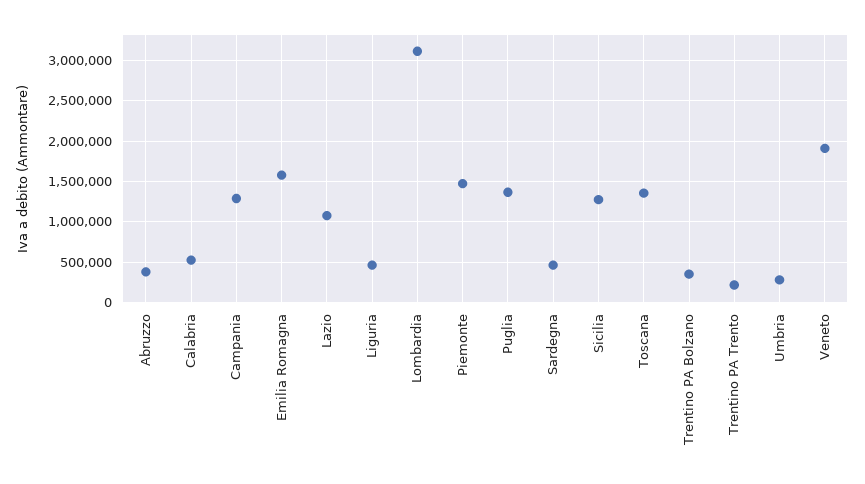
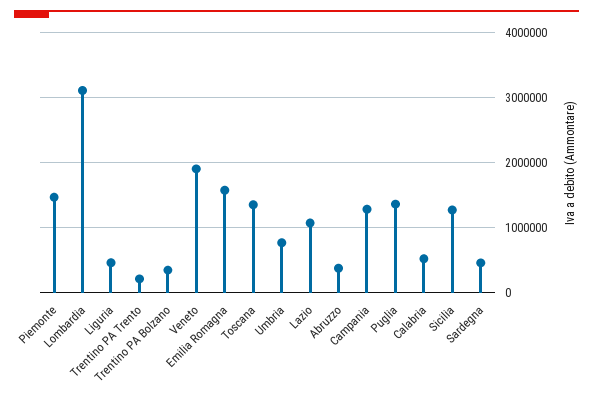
Umbria: 300000 -> 800000

